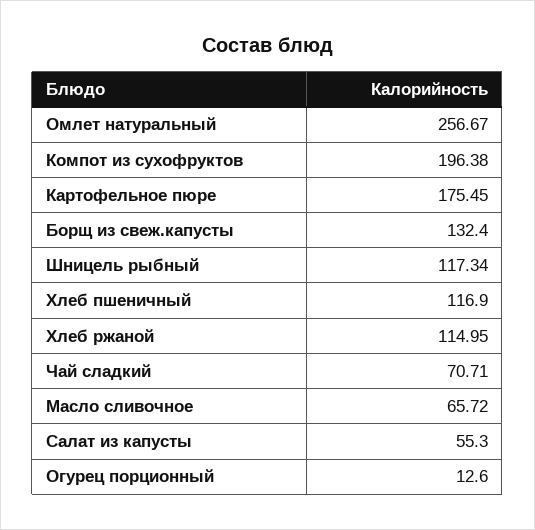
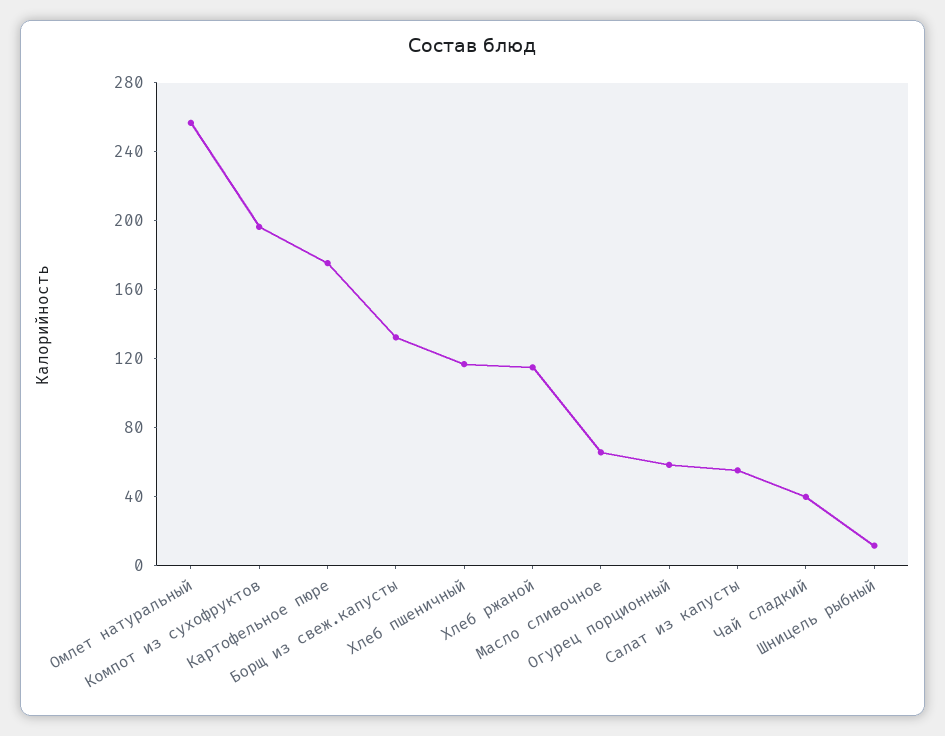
Шницель рыбный: 117.34 -> 10
Чай сладкий: 70.71 -> 40
Огурец порционный: 12.6 -> 60

